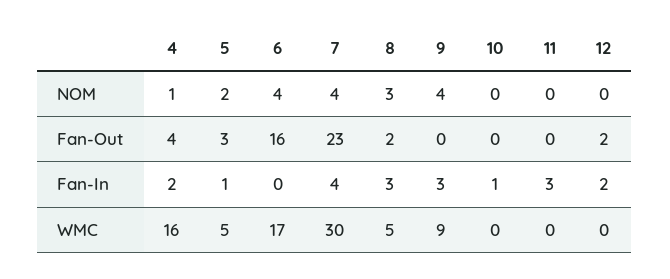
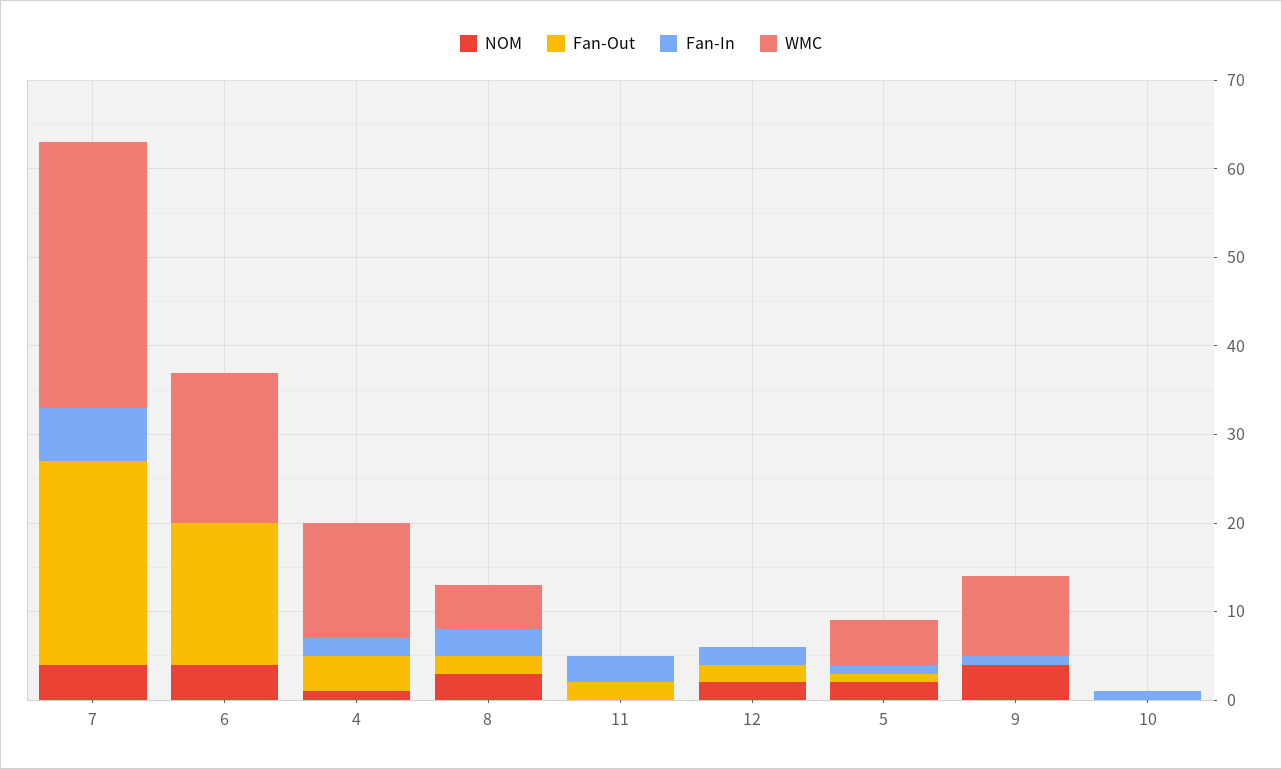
NOM, 12: 0 -> 2
Fan-Out, 5: 3 -> 1
Fan-Out, 11: 0 -> 2
Fan-In, 7: 4 -> 6
Fan-In, 9: 3 -> 1
WMC, 4: 16 -> 13

